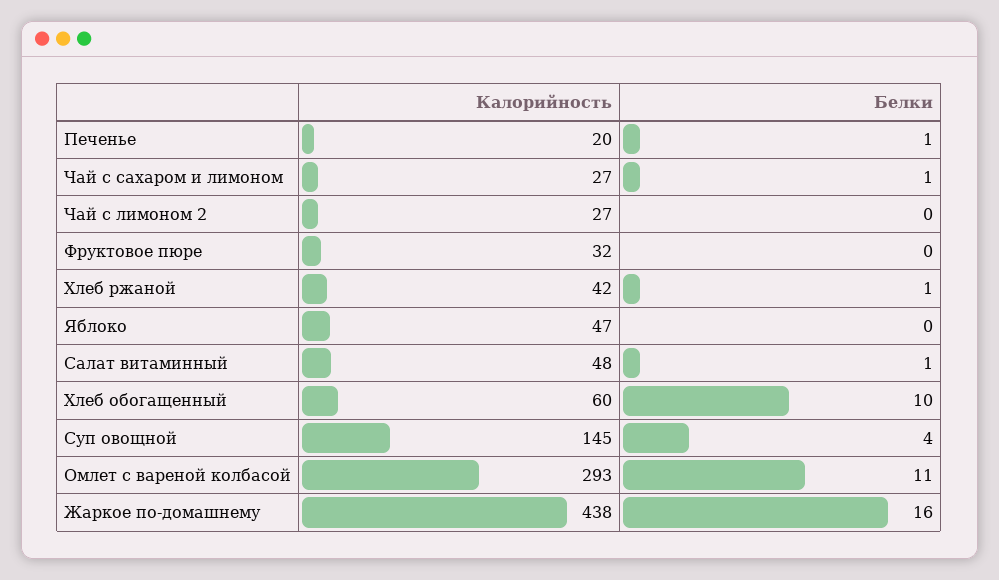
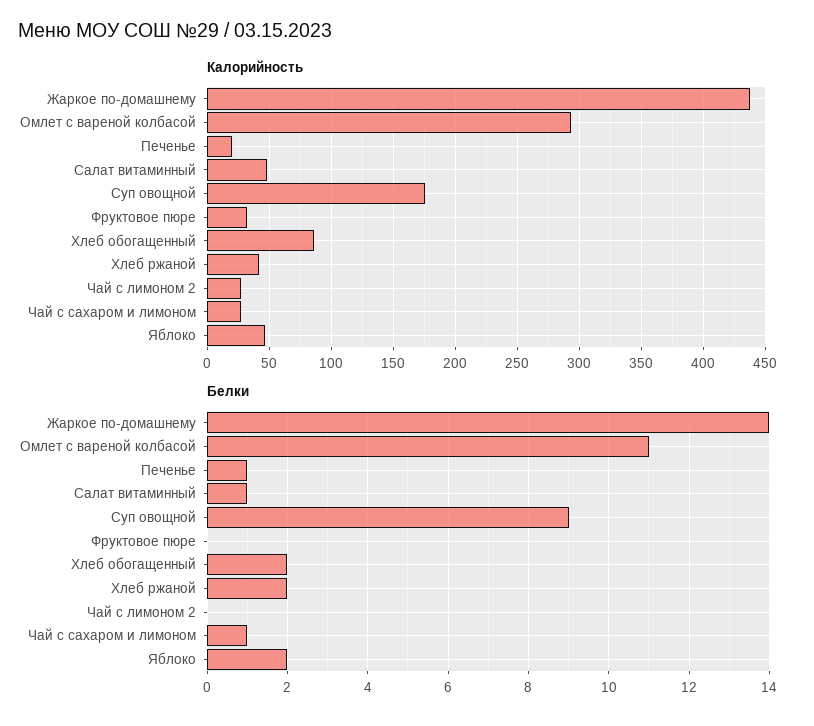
Белки, Хлеб ржаной: 1 -> 2
Белки, Яблоко: 0 -> 2
Калорийность, Хлеб обогащенный: 60 -> 85
Белки, Хлеб обогащенный: 10 -> 2
Калорийность, Суп овощной: 145 -> 175
Белки, Суп овощной: 4 -> 9
Белки, Жаркое по-домашнему: 16 -> 14

